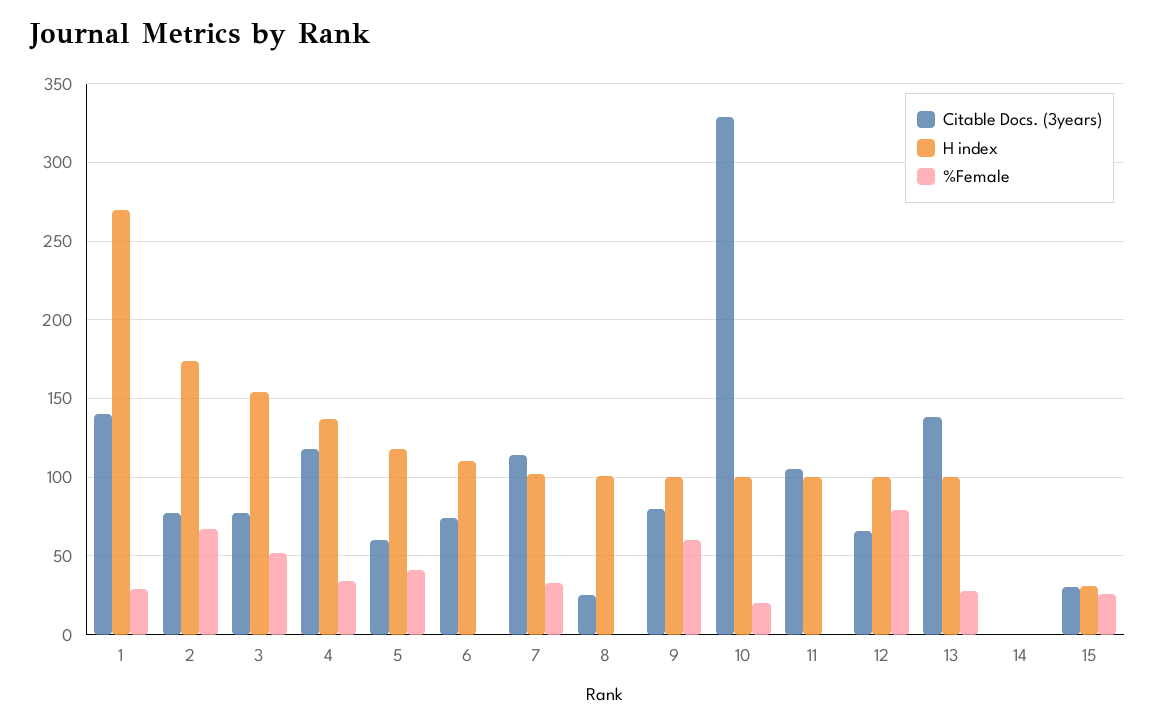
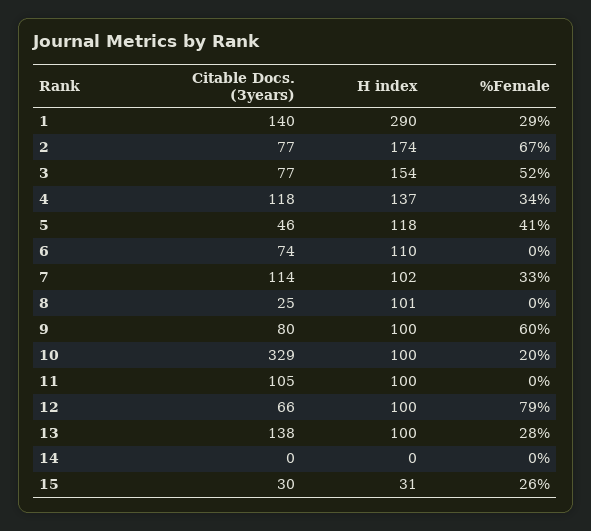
H index, 1: 270 -> 290
Citable Docs. (3years), 5: 60 -> 46

